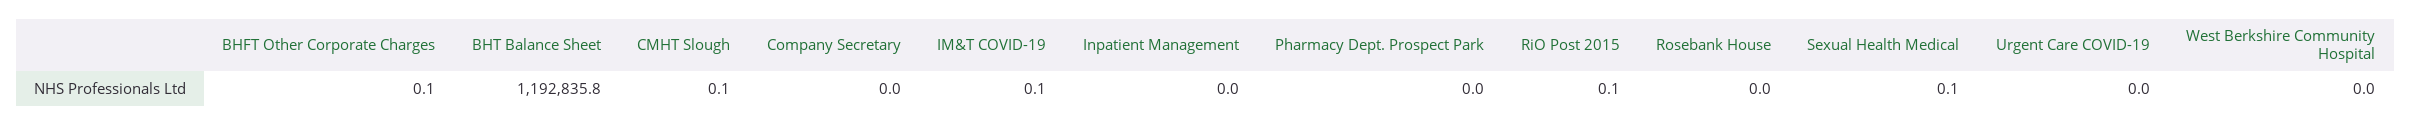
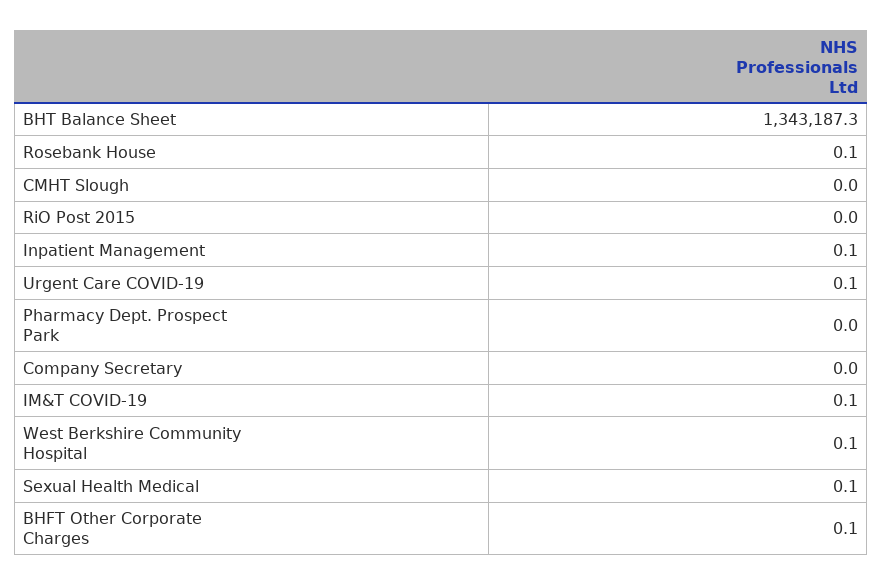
BHT Balance Sheet: 1192835.8 -> 1343187.3
CMHT Slough: 0.1 -> 0
Inpatient Management: 0 -> 0.1
RiO Post 2015: 0.1 -> 0
Rosebank House: 0 -> 0.1
Urgent Care COVID-19: 0 -> 0.1
West Berkshire Community Hospital: 0 -> 0.1

